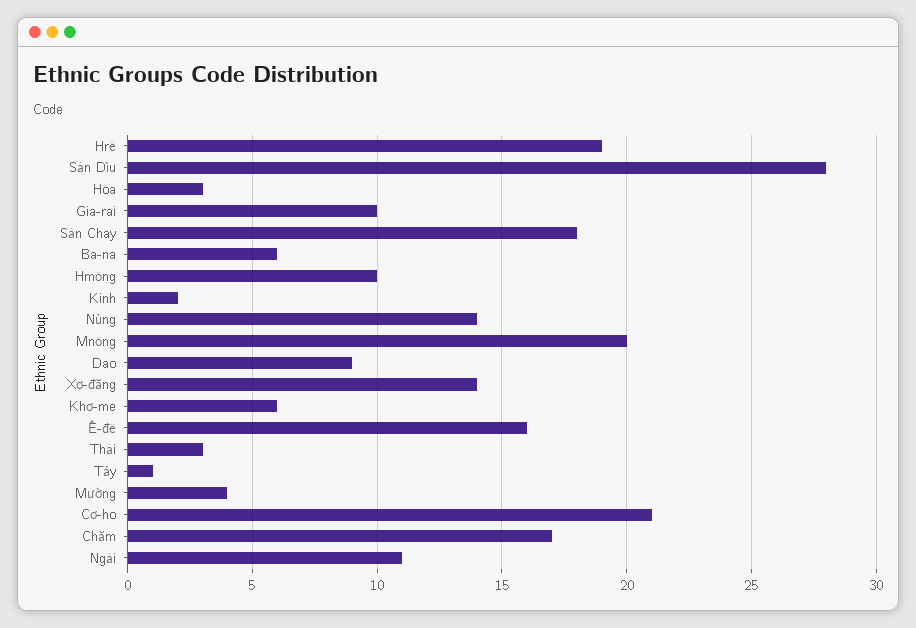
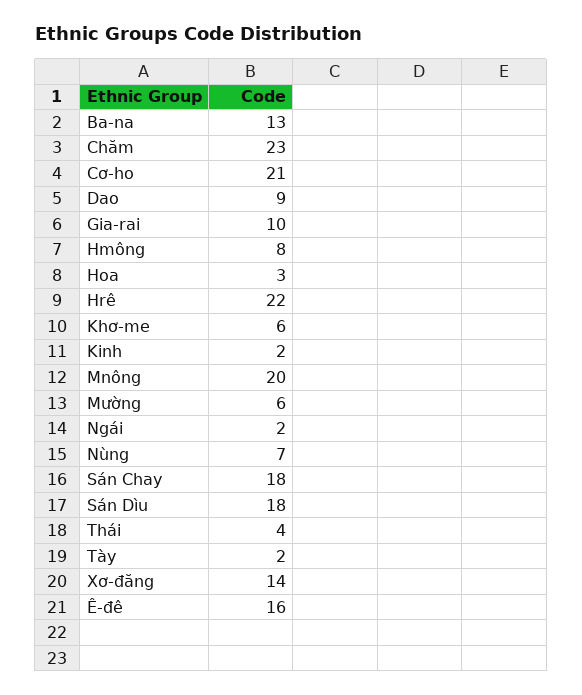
Hrê: 19 -> 22
Sán Dìu: 28 -> 18
Ba-na: 6 -> 13
Hmông: 10 -> 8
Nùng: 14 -> 7
Thái: 3 -> 4
Tày: 1 -> 2
Mường: 4 -> 6
Chăm: 17 -> 23
Ngái: 11 -> 2

